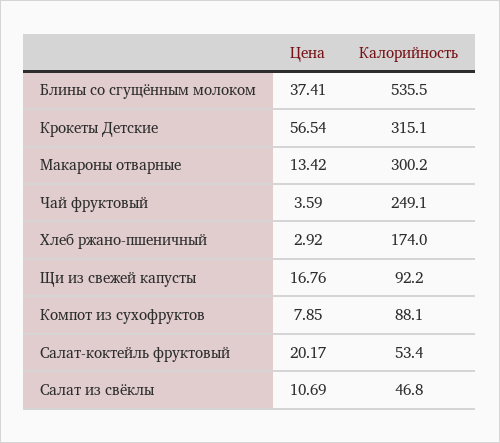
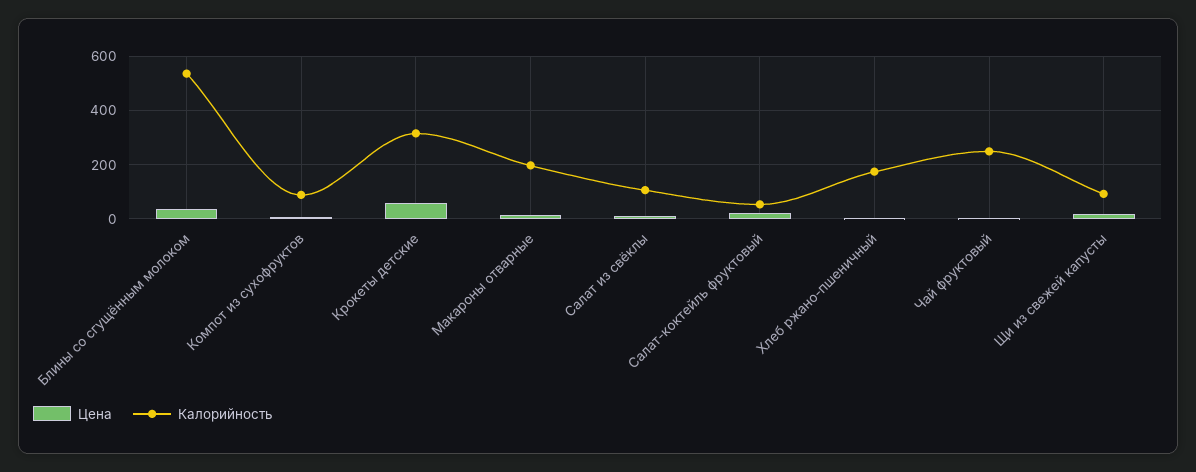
Калорийность, Макароны отварные: 300.2 -> 200
Калорийность, Салат из свёклы: 46.8 -> 100

